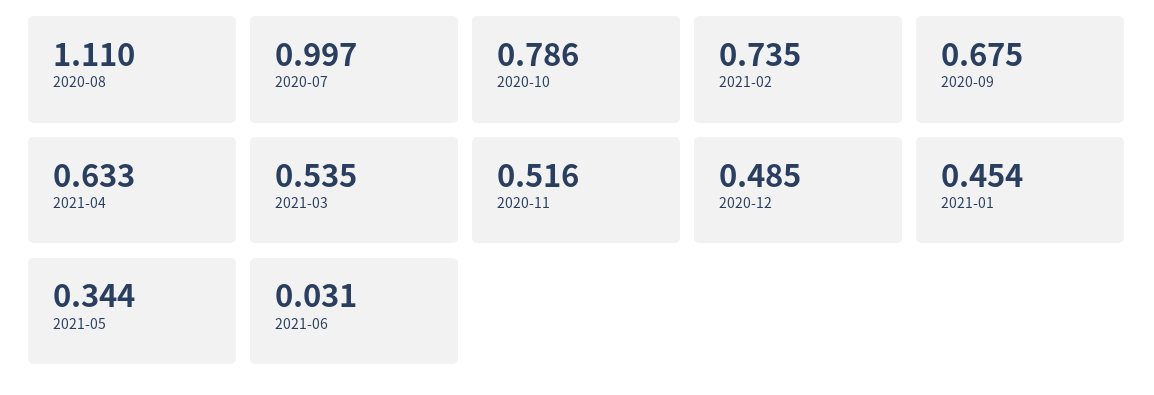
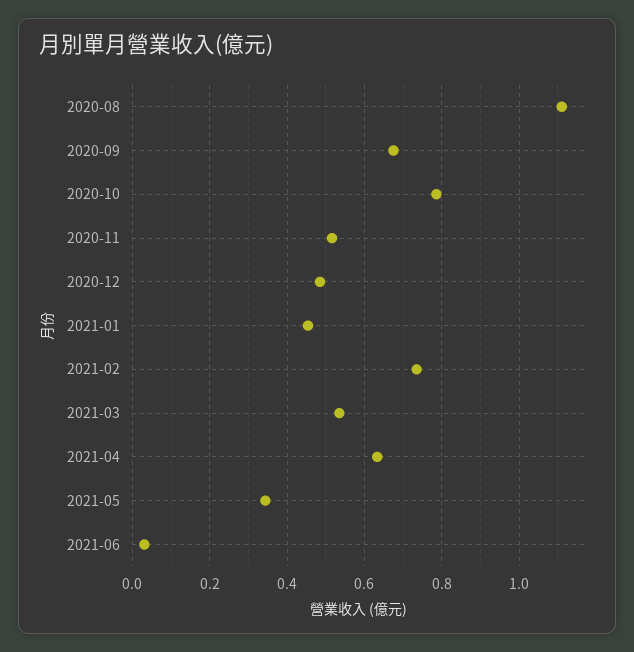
2020-07: 0.997 -> none

